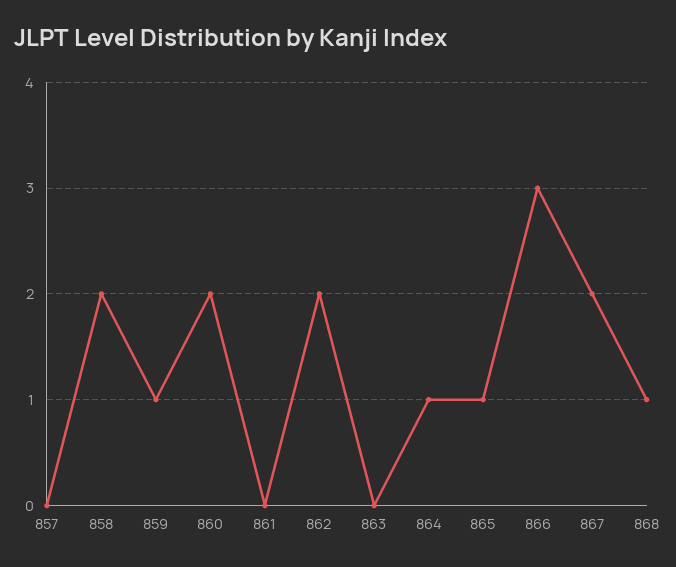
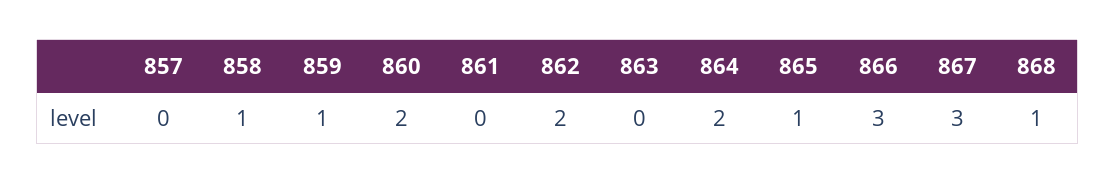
858: 2 -> 1
864: 1 -> 2
867: 2 -> 3

